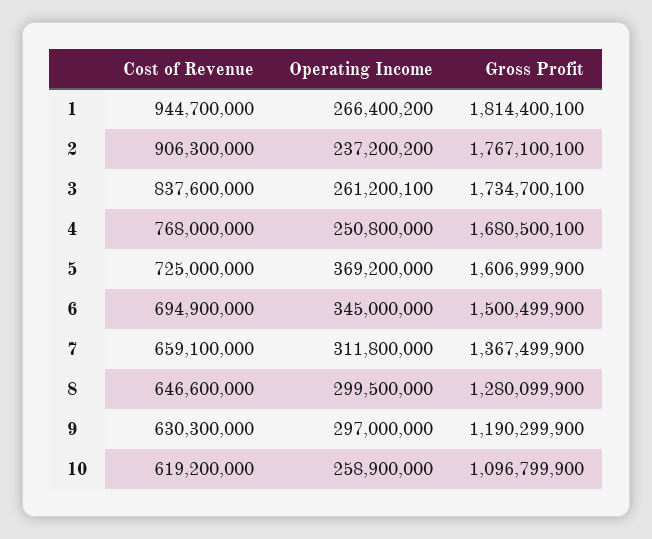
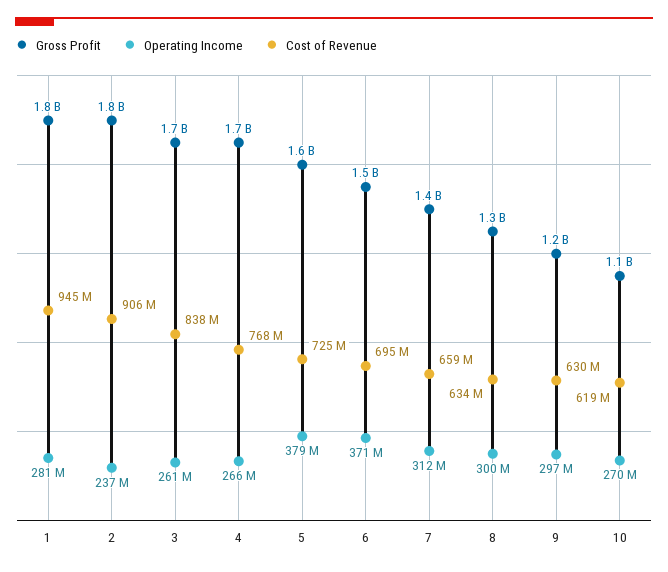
Operating Income, 1: 266400200 -> 281000000
Operating Income, 4: 250800000 -> 266000000
Operating Income, 5: 369200000 -> 379000000
Operating Income, 6: 345000000 -> 371000000
Cost of Revenue, 8: 646600000 -> 634000000
Operating Income, 10: 258900000 -> 270000000

